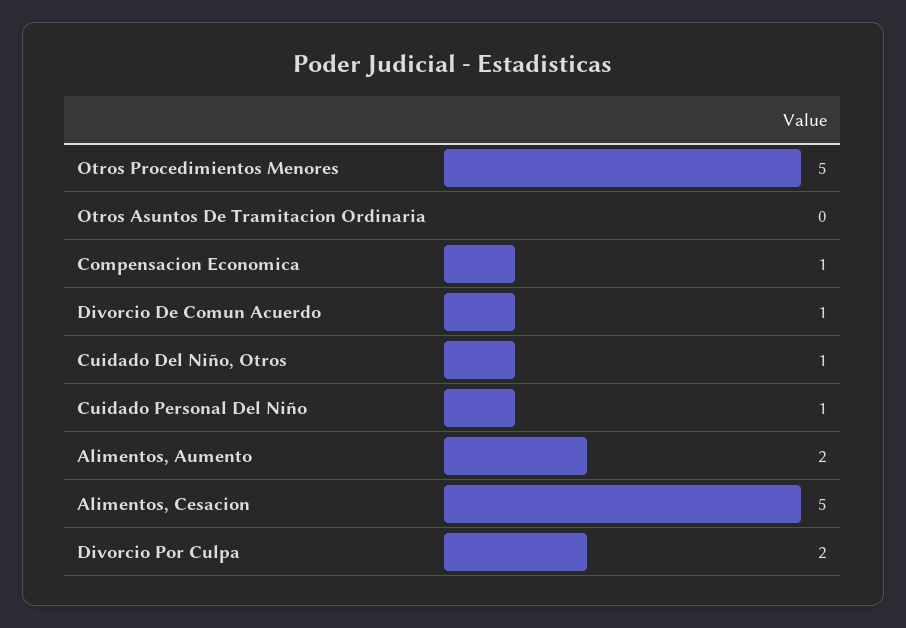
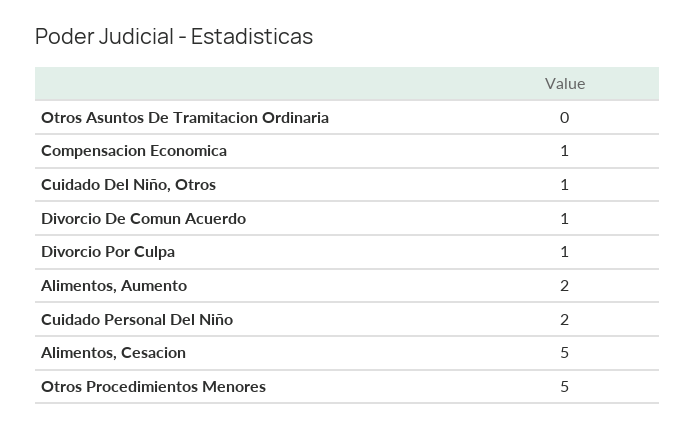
Cuidado Personal Del Niño: 1 -> 2
Divorcio Por Culpa: 2 -> 1

